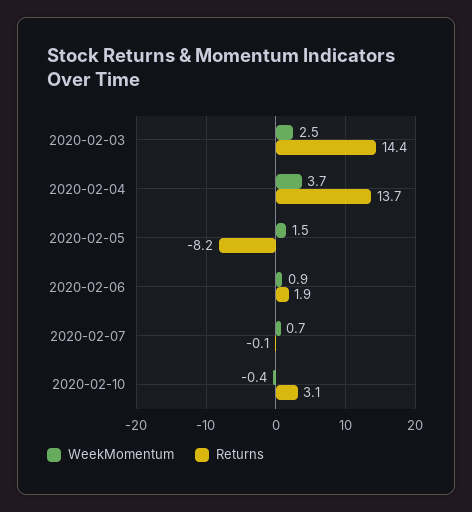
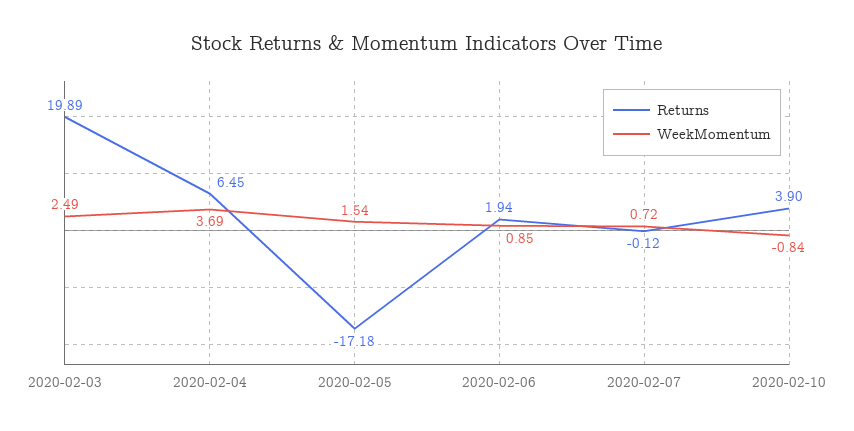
Returns, 2020-02-03: 14.4 -> 19.89
Returns, 2020-02-04: 13.7 -> 6.45
Returns, 2020-02-05: -8.2 -> -17.18
WeekMomentum, 2020-02-10: -0.4 -> -0.84
Returns, 2020-02-10: 3.1 -> 3.9

